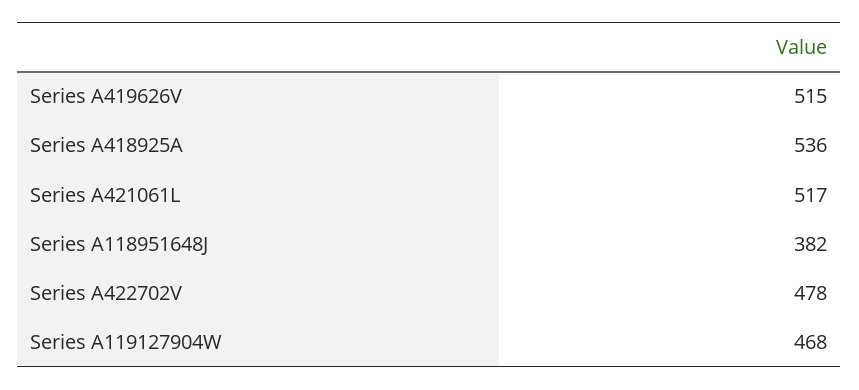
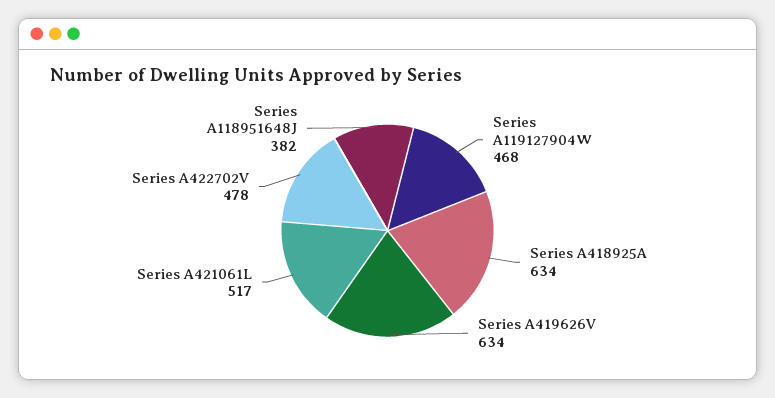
Series A419626V: 515 -> 634
Series A418925A: 536 -> 634

